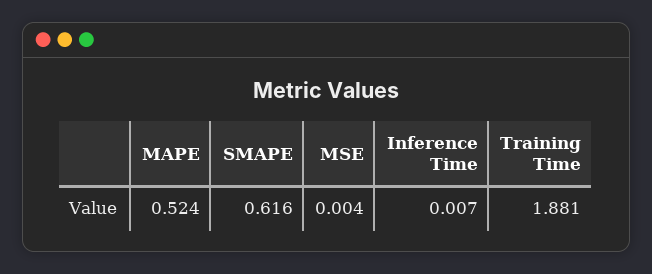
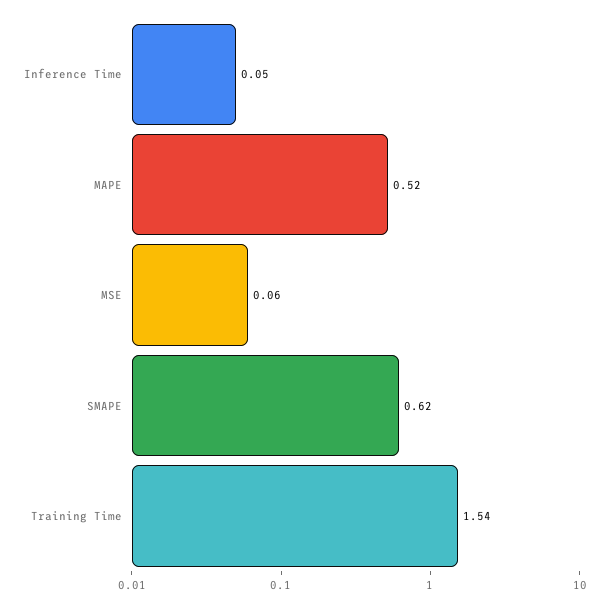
MSE: 0.004 -> 0.06
Inference Time: 0.007 -> 0.05
Training Time: 1.881 -> 1.54

